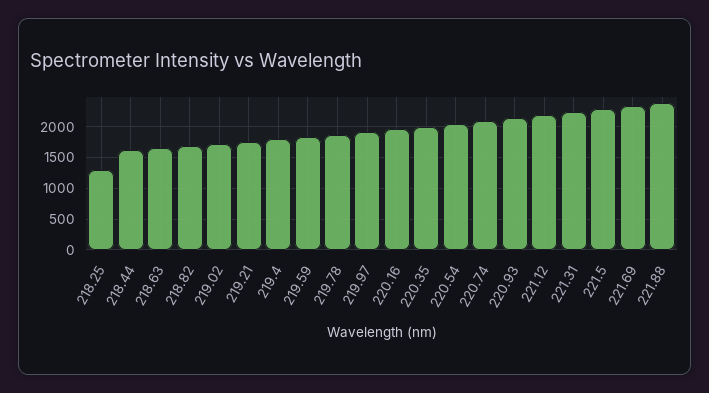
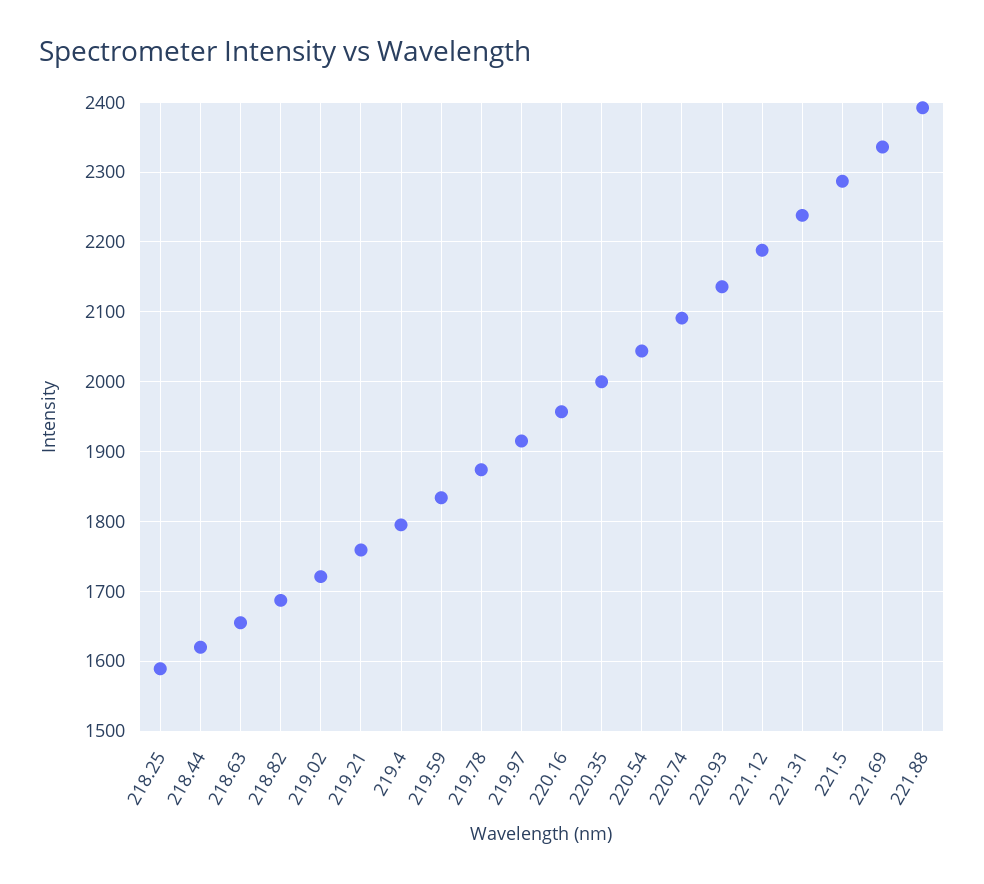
218.25: 1300 -> 1590

